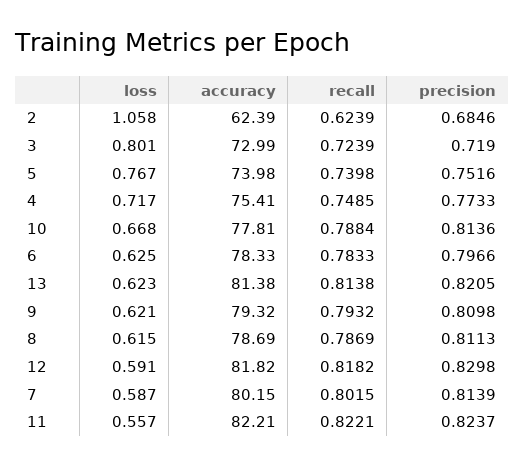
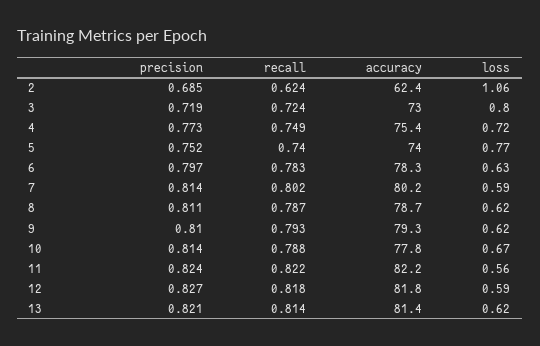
precision, 12: 0.8298 -> 0.827

